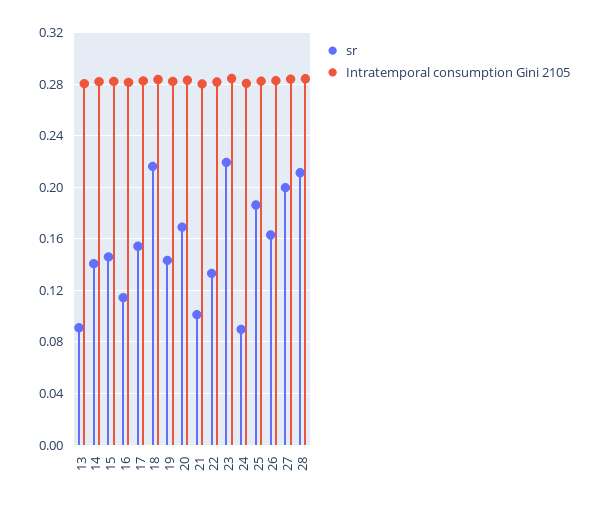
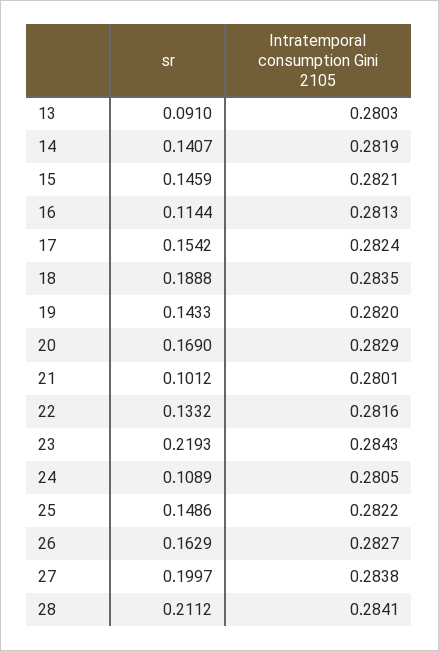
sr, 18: 0.215 -> 0.1888
sr, 24: 0.09 -> 0.1089
sr, 25: 0.185 -> 0.1486

